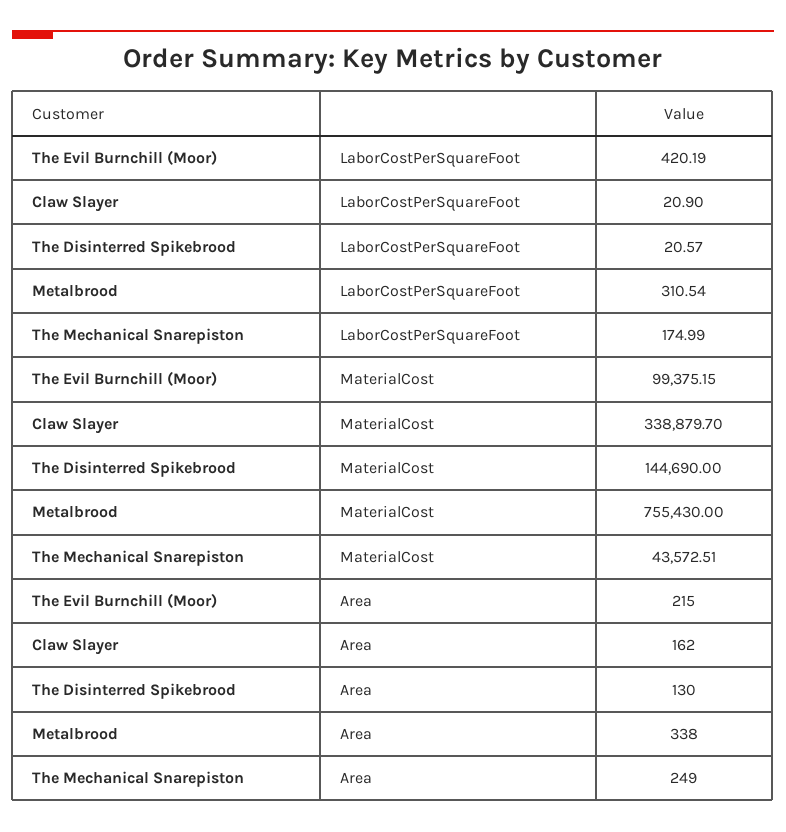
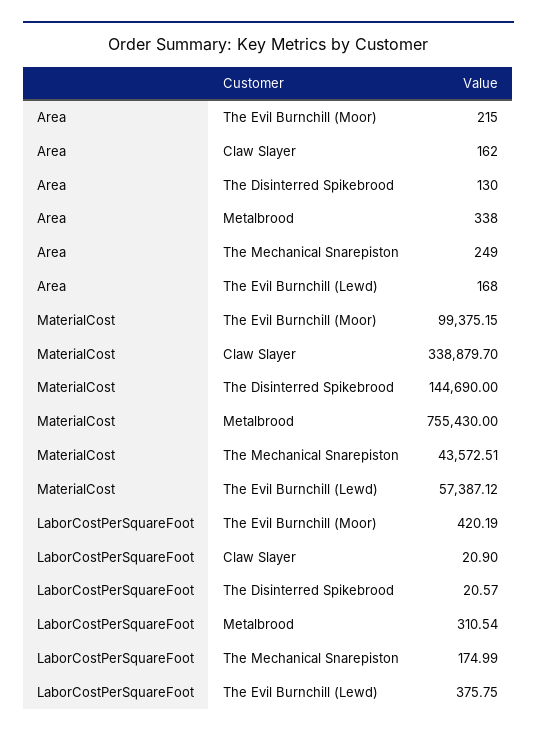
The Evil Burnchill (Lewd), Area: none -> 168
The Evil Burnchill (Lewd), MaterialCost: none -> 57387.12
The Evil Burnchill (Lewd), LaborCostPerSquareFoot: none -> 375.75

